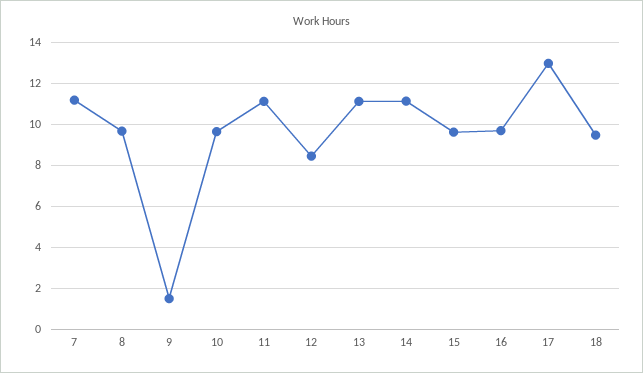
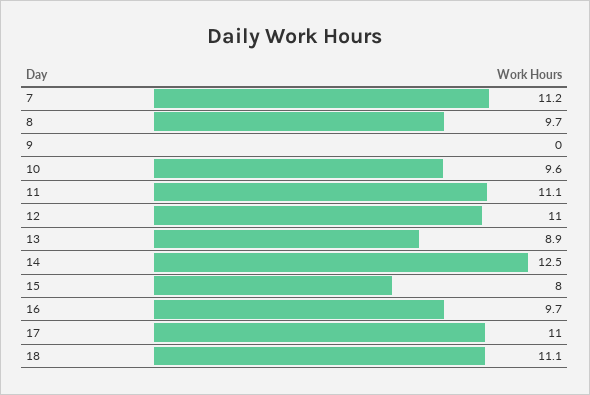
9: 1.5 -> 0
12: 8.5 -> 11
13: 11 -> 8.9
14: 11 -> 12.5
15: 9.5 -> 8
17: 13 -> 11
18: 9.5 -> 11.1

